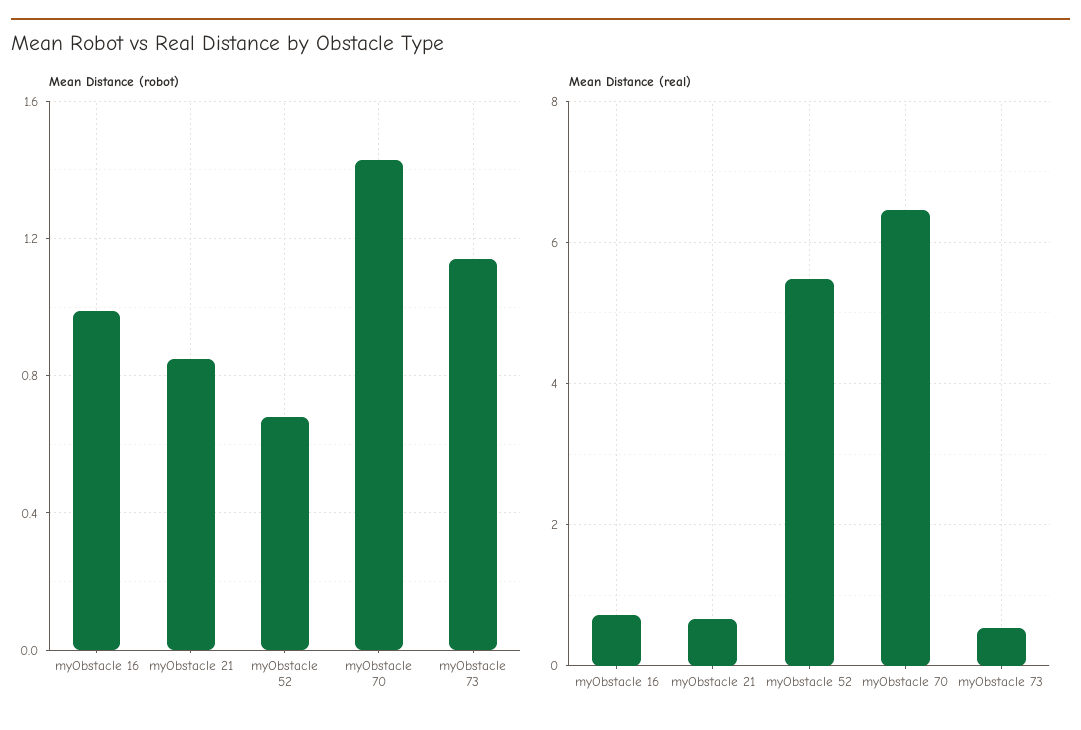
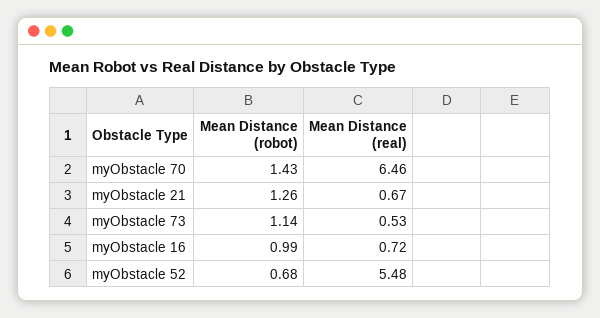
Mean Distance (robot), myObstacle 21: 0.85 -> 1.26

